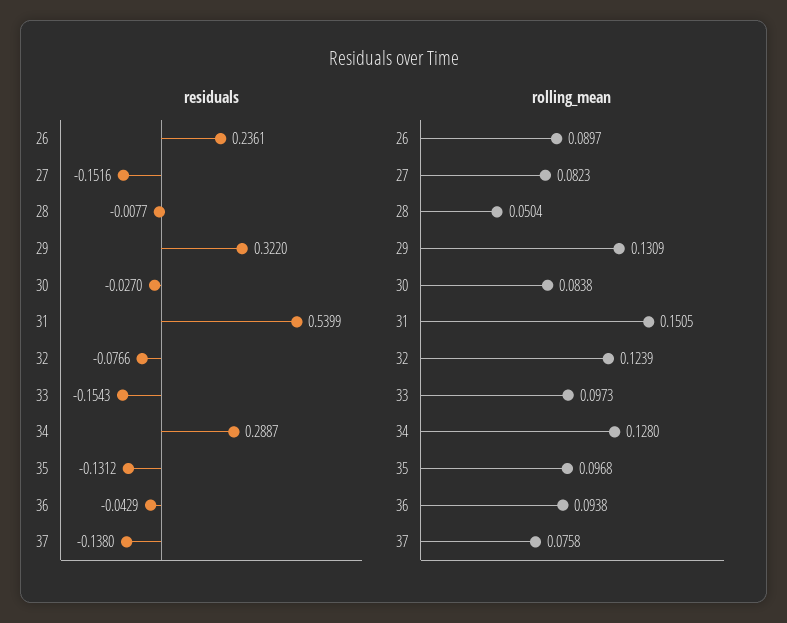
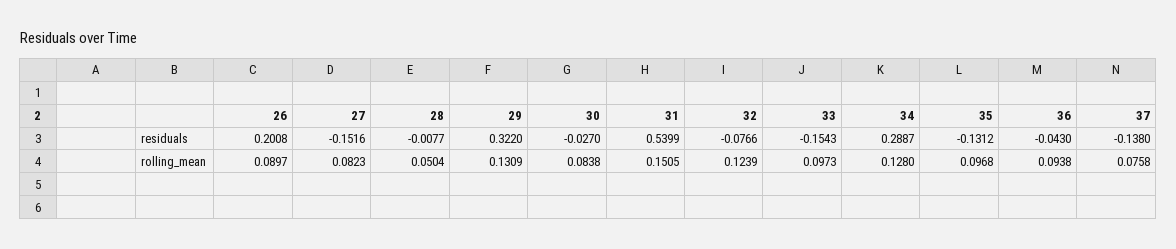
residuals, 26: 0.2361 -> 0.2008
residuals, 36: -0.0429 -> -0.043

